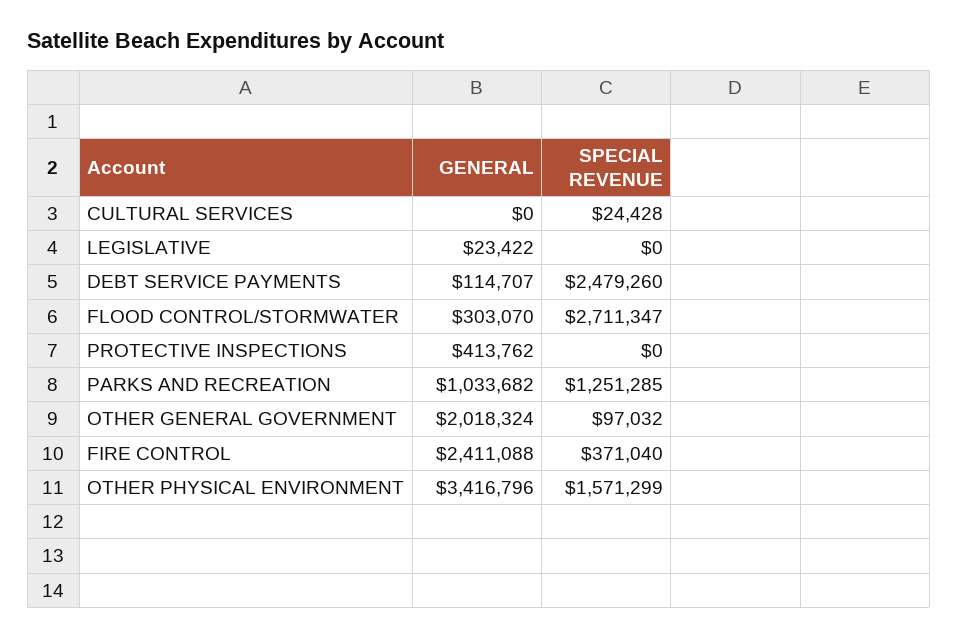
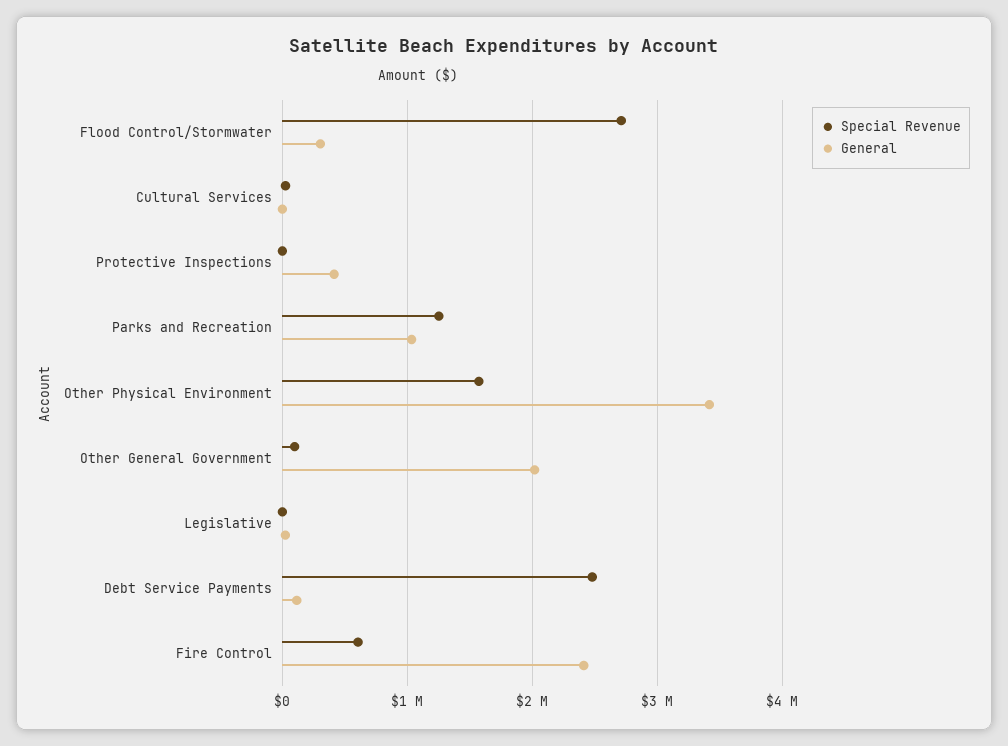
SPECIAL REVENUE, FIRE CONTROL: 371040 -> 600000

